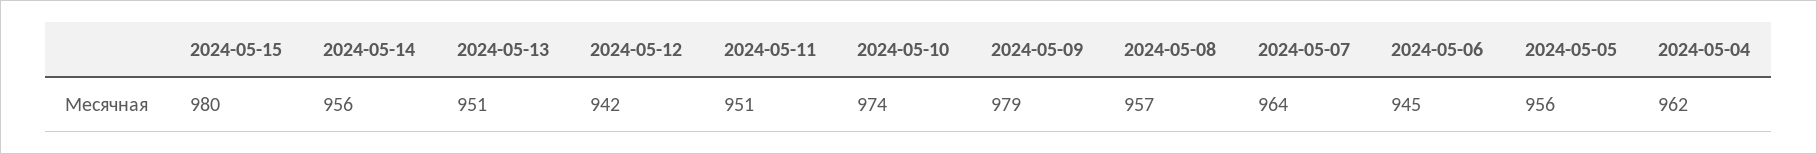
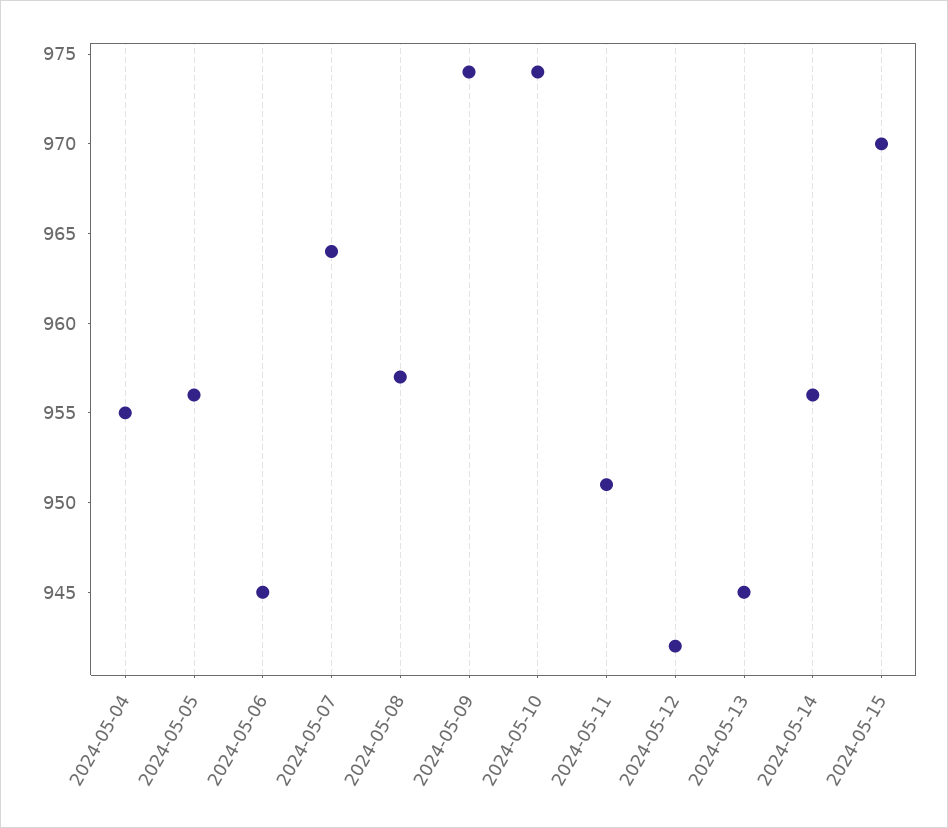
2024-05-15: 980 -> 970
2024-05-13: 951 -> 945
2024-05-09: 979 -> 974
2024-05-04: 962 -> 955

